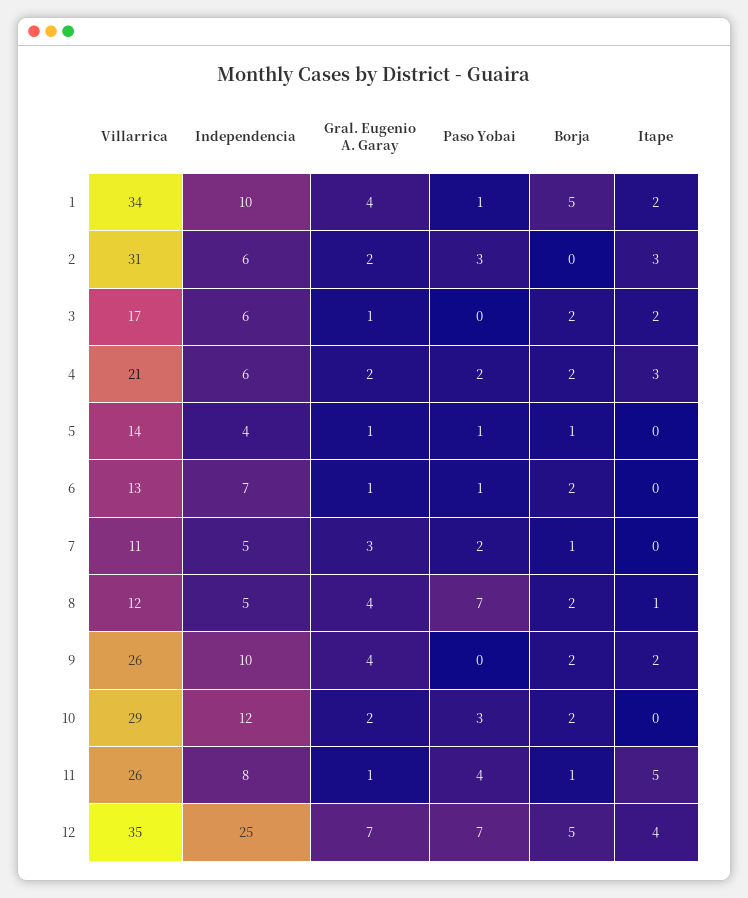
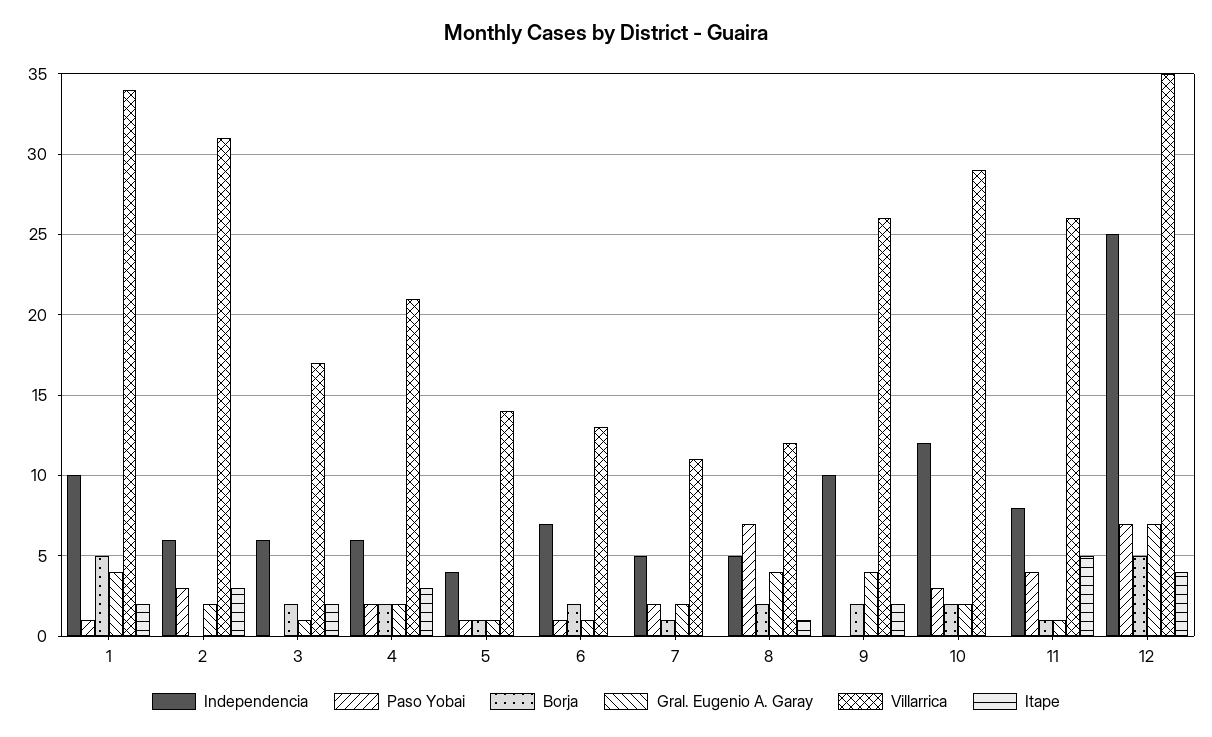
Gral. Eugenio A. Garay, 7: 3 -> 2

